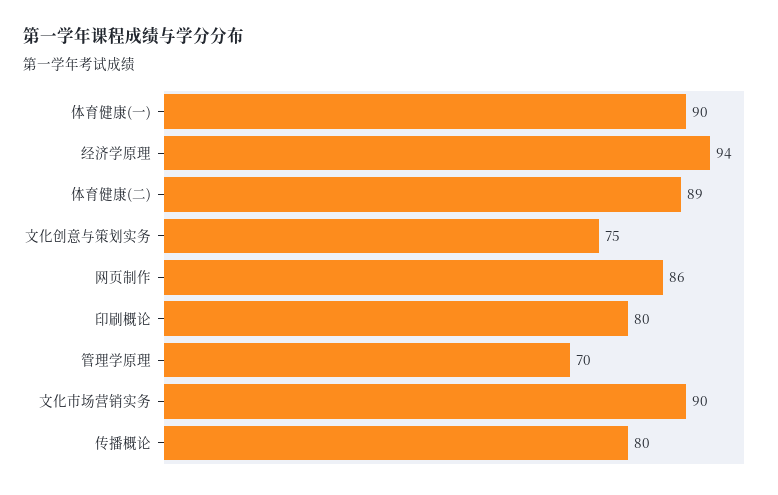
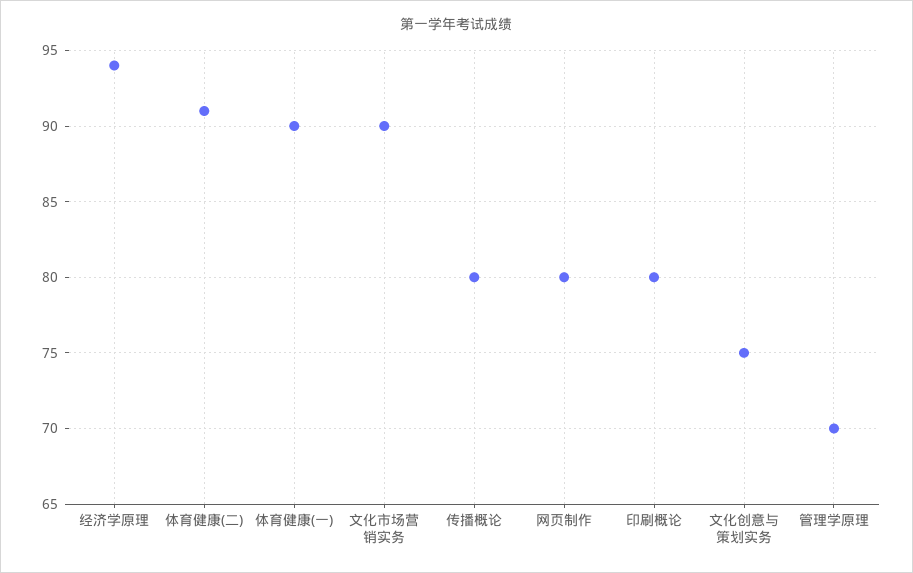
体育健康(二): 89 -> 91
网页制作: 86 -> 80

